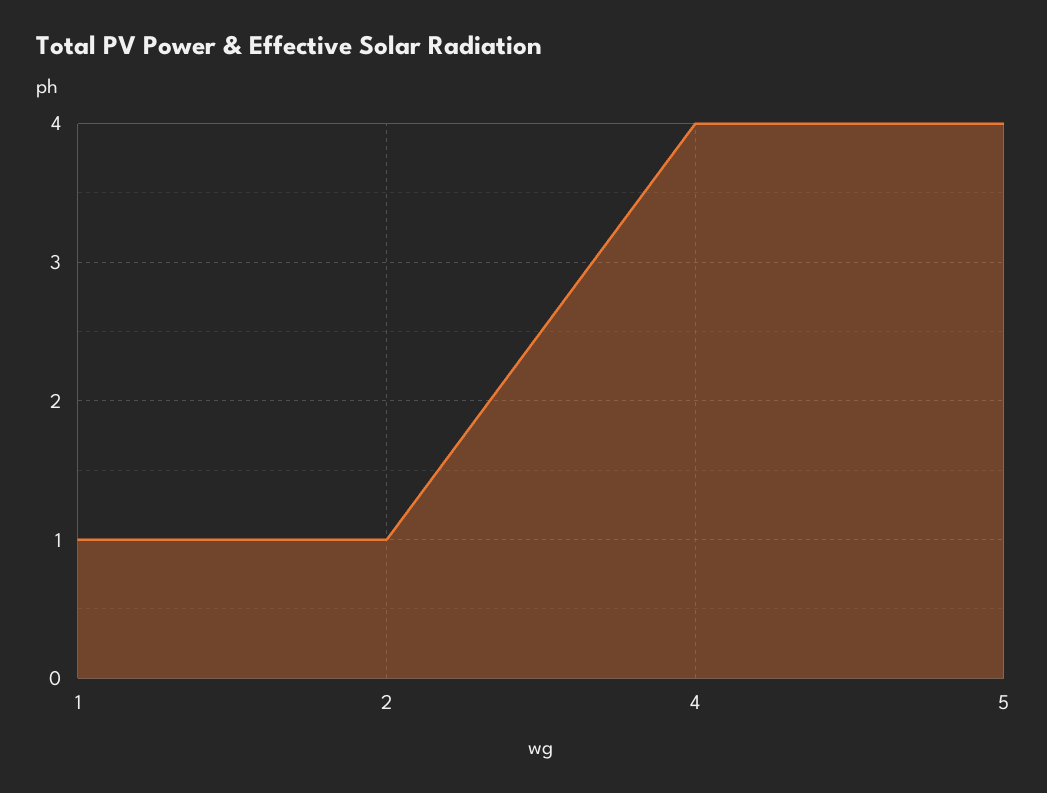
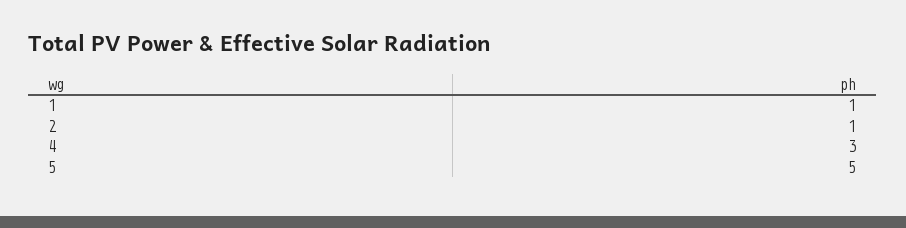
4: 4 -> 3
5: 4 -> 5

